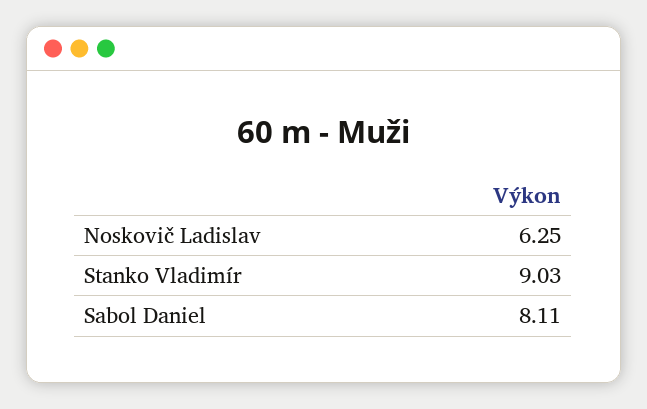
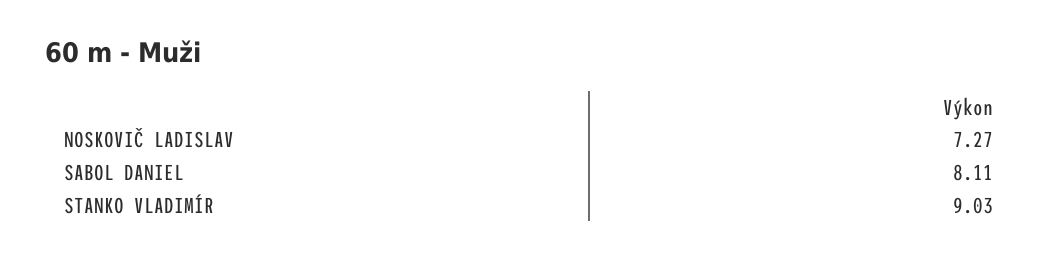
Noskovič Ladislav: 6.25 -> 7.27

